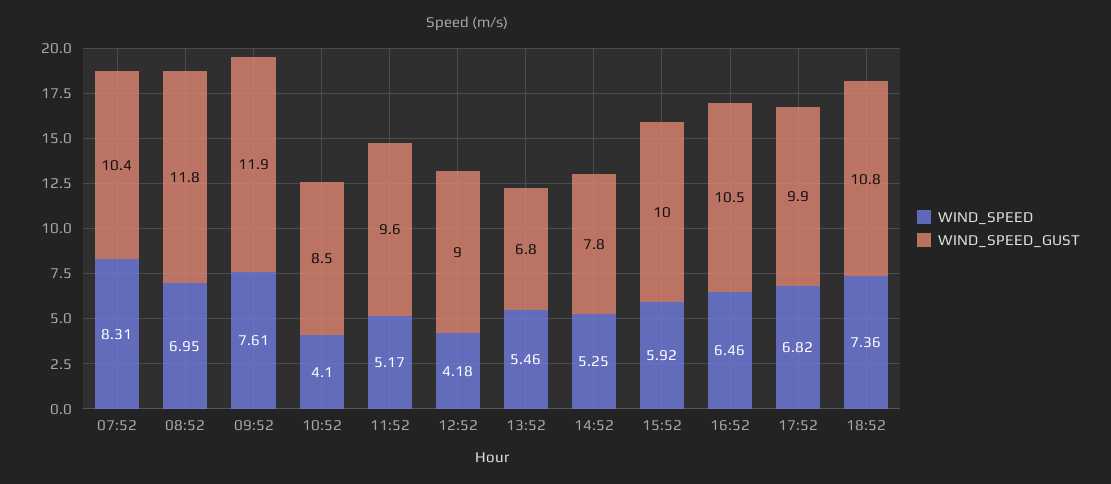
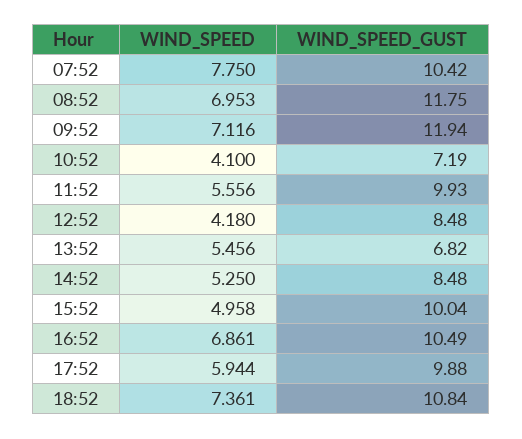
WIND_SPEED, 07:52: 8.31 -> 7.75
WIND_SPEED, 09:52: 7.61 -> 7.116
WIND_SPEED_GUST, 10:52: 8.5 -> 7.19
WIND_SPEED, 11:52: 5.17 -> 5.556
WIND_SPEED_GUST, 11:52: 9.6 -> 9.93
WIND_SPEED_GUST, 12:52: 9 -> 8.48
WIND_SPEED_GUST, 14:52: 7.8 -> 8.48
WIND_SPEED, 15:52: 5.92 -> 4.958
WIND_SPEED, 16:52: 6.46 -> 6.861
WIND_SPEED, 17:52: 6.82 -> 5.944

